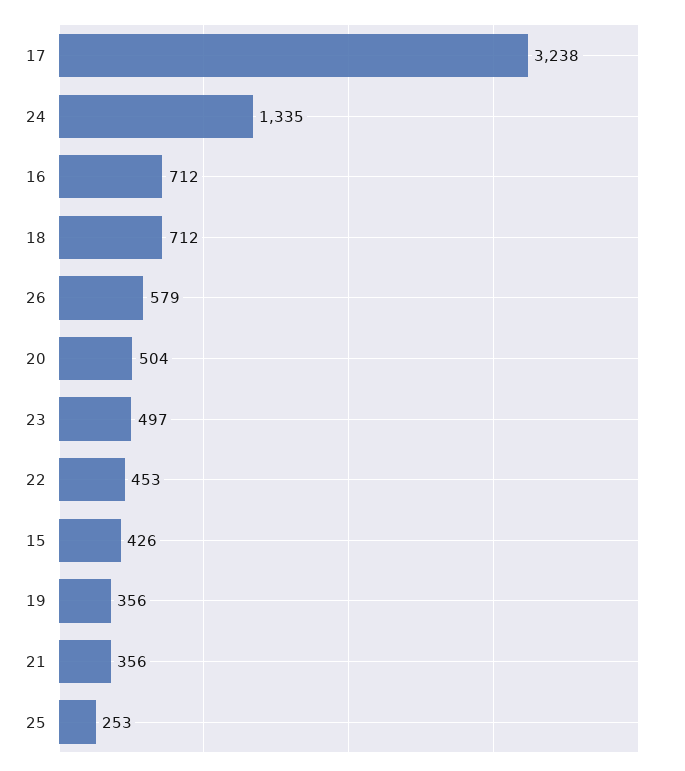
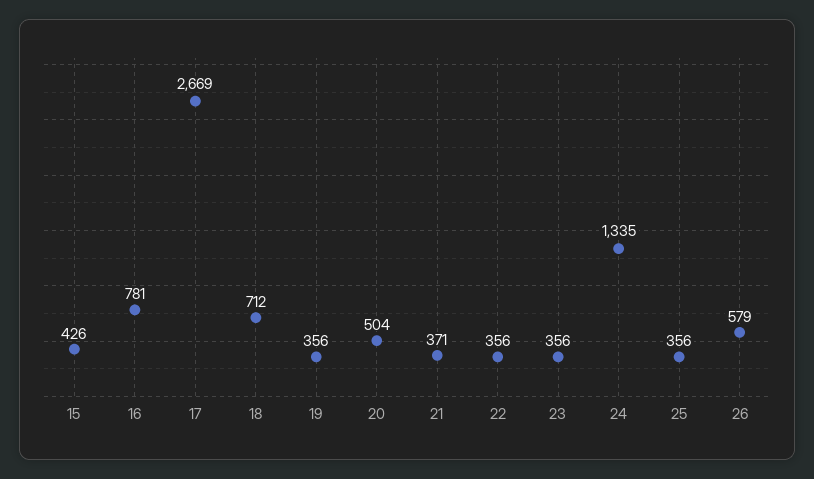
17: 3238 -> 2669
16: 712 -> 781
23: 497 -> 356
22: 453 -> 356
21: 356 -> 371
25: 253 -> 356

